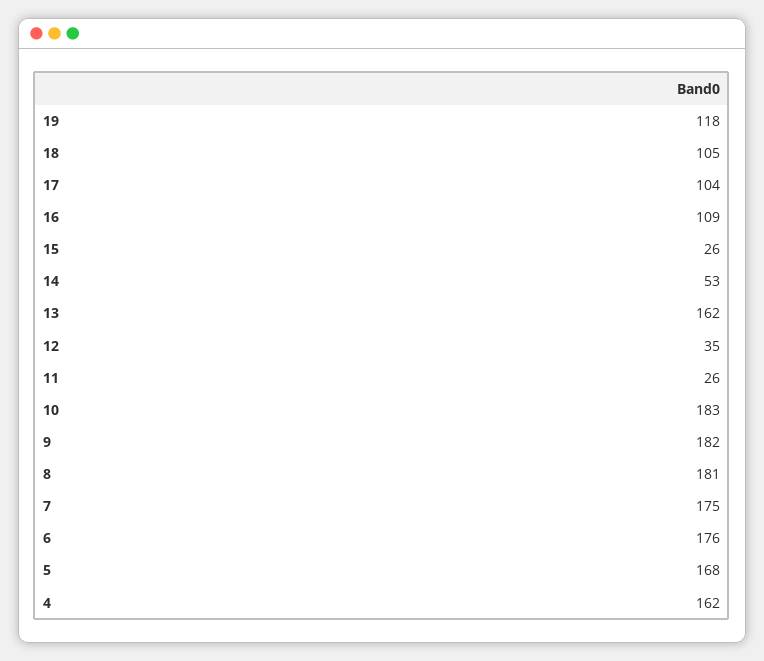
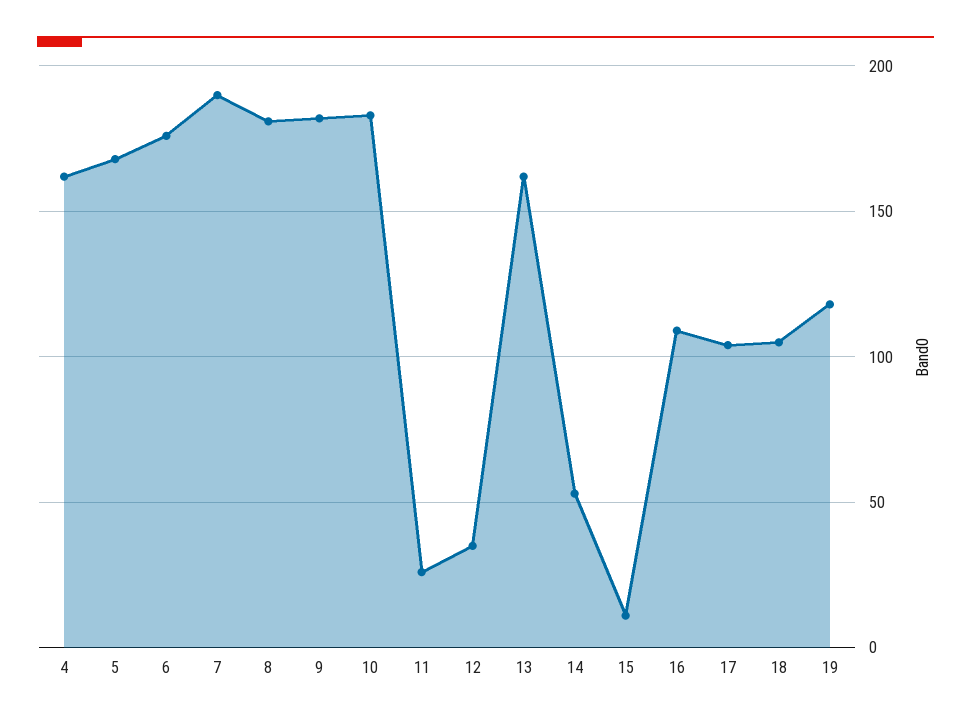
15: 26 -> 10
7: 175 -> 190

